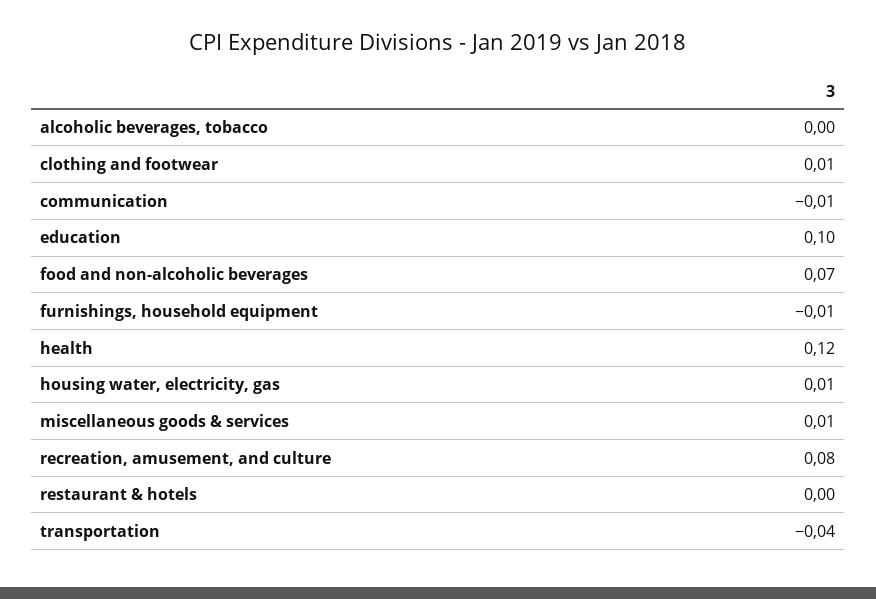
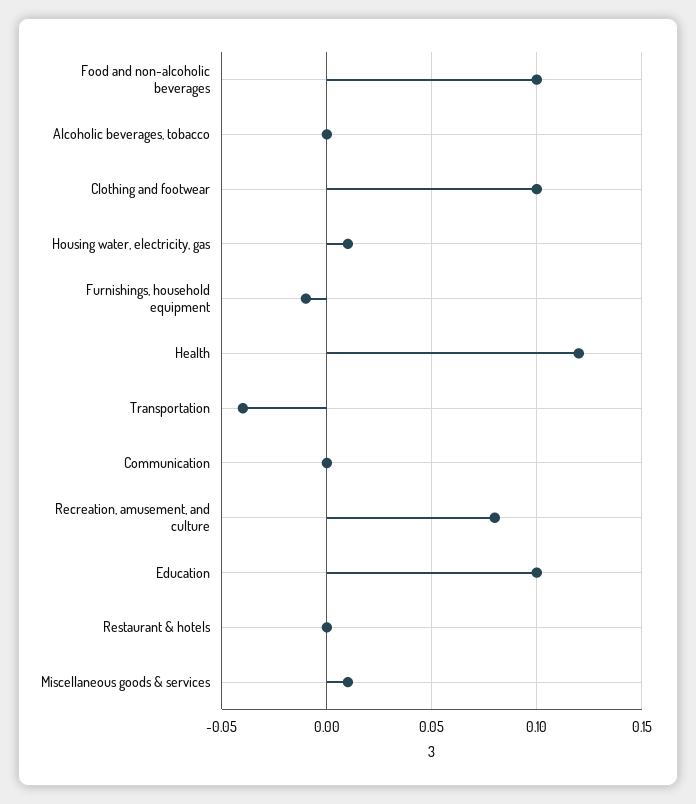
clothing and footwear: 0.01 -> 0.1
communication: -0.01 -> 0
food and non-alcoholic beverages: 0.07 -> 0.1

